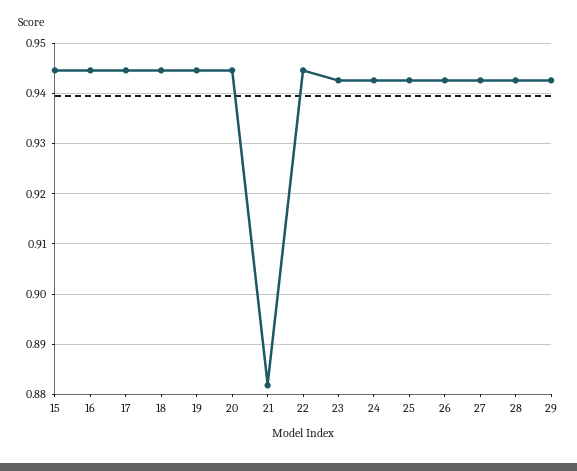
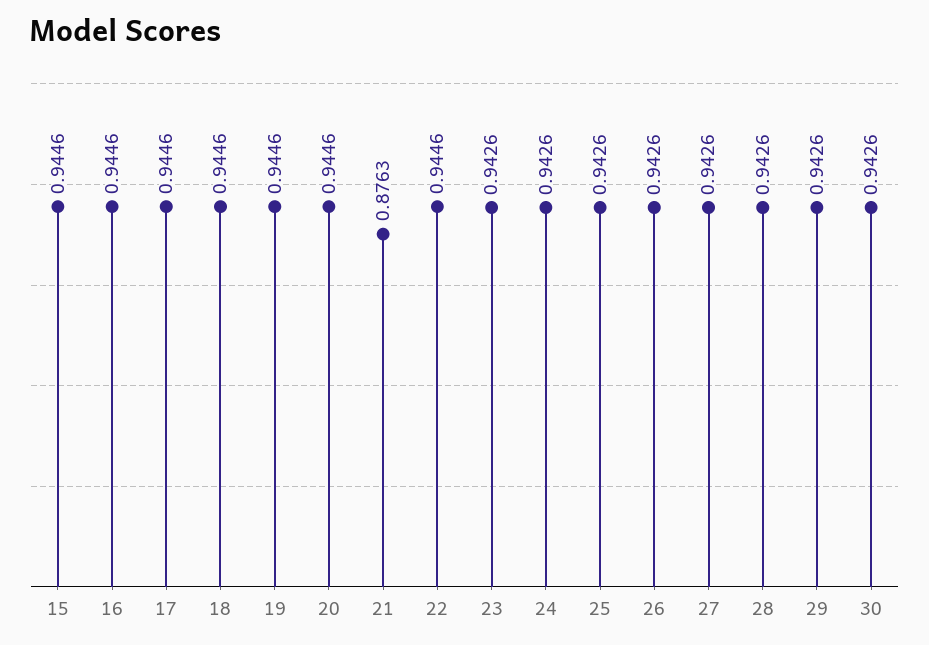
21: 0.882 -> 0.8763
30: none -> 0.9426

